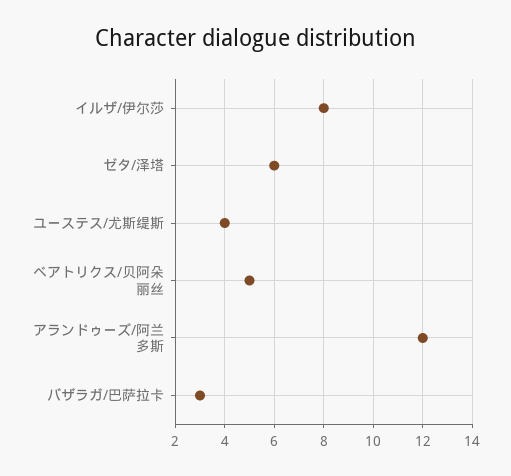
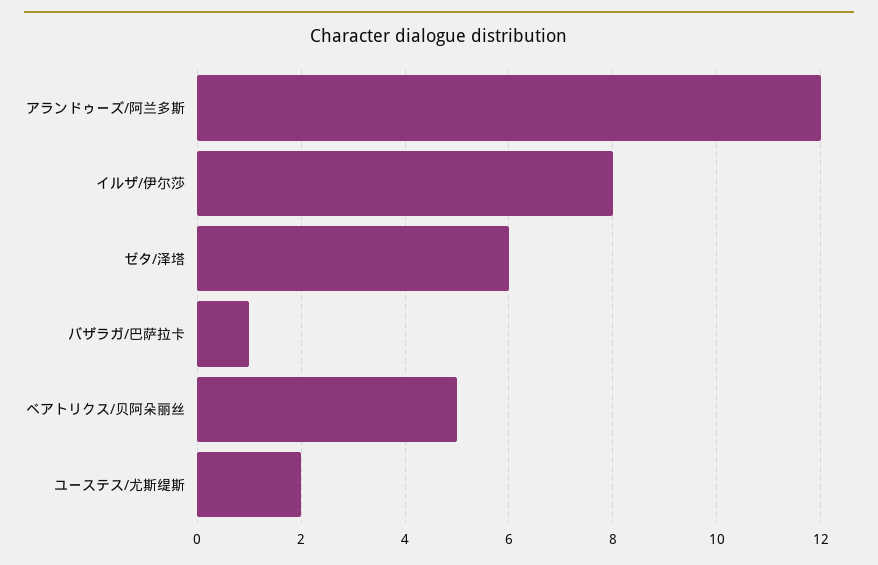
ユーステス/尤斯缇斯: 4 -> 2
バザラガ/巴萨拉卡: 3 -> 1

